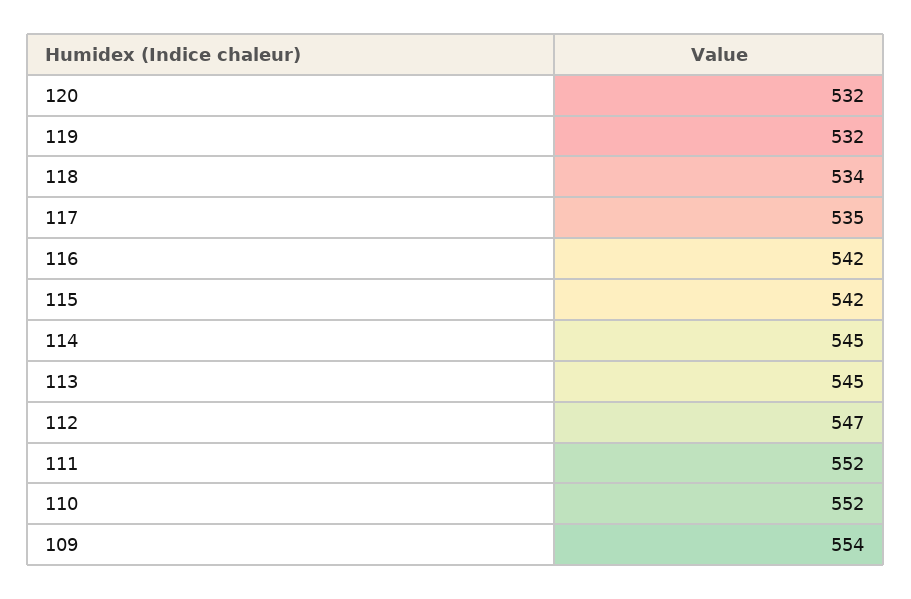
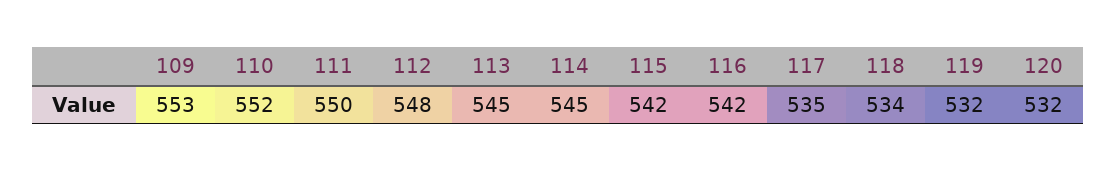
112: 547 -> 548
111: 552 -> 550
109: 554 -> 553

